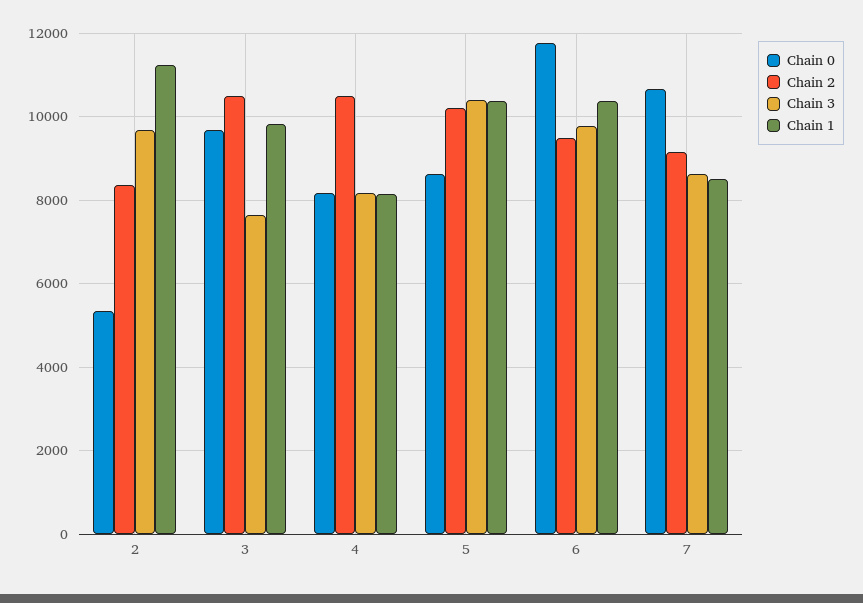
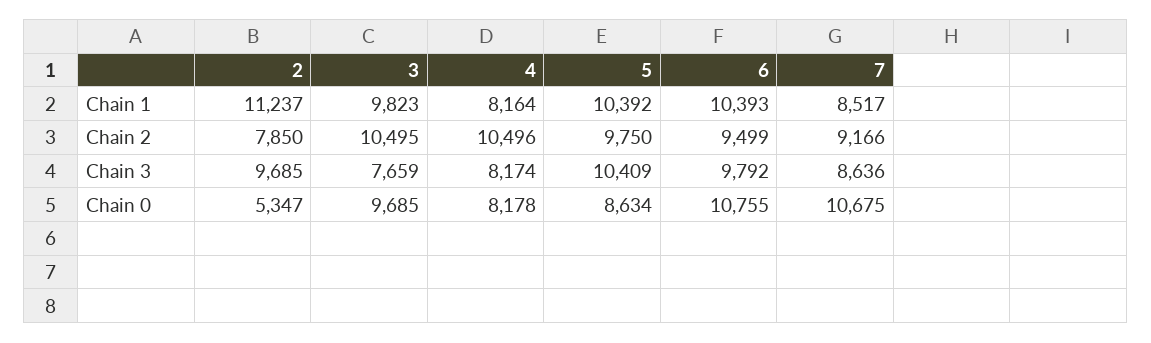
Chain 2, 2: 8400 -> 7850
Chain 2, 5: 10200 -> 9750
Chain 0, 6: 11800 -> 10755

